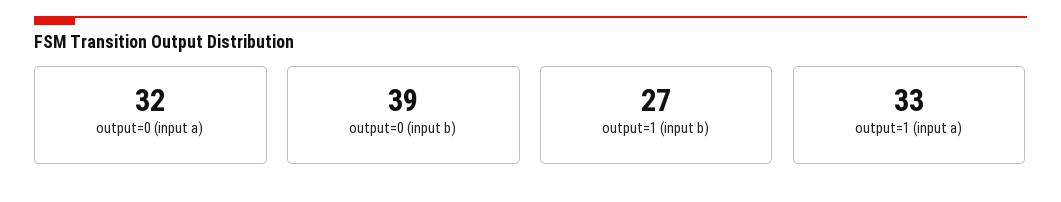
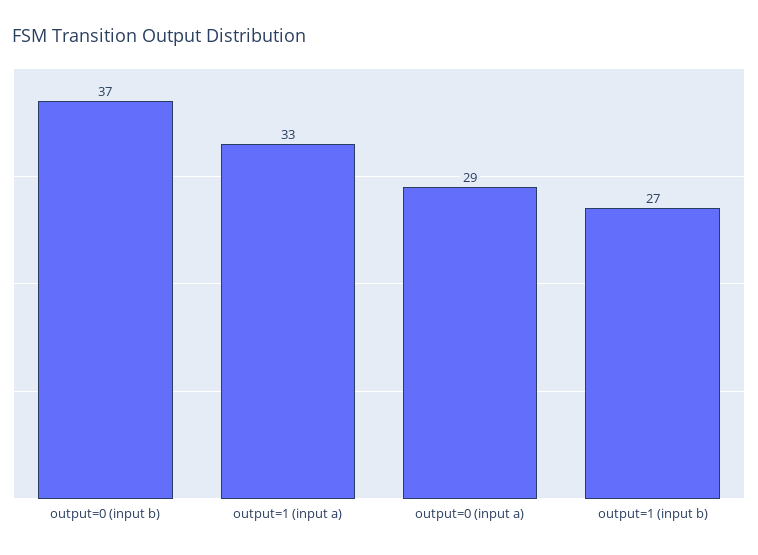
output=0 (input a): 32 -> 29
output=0 (input b): 39 -> 37

